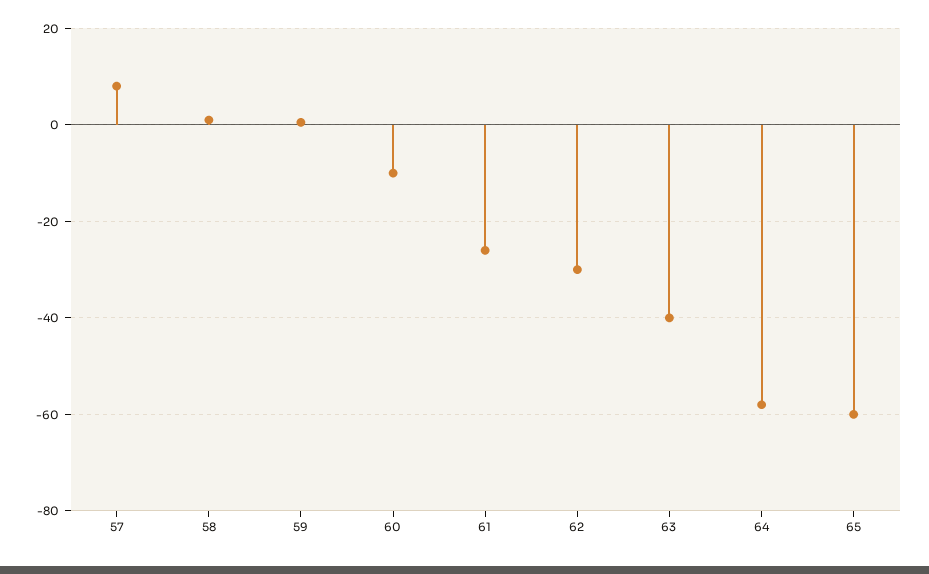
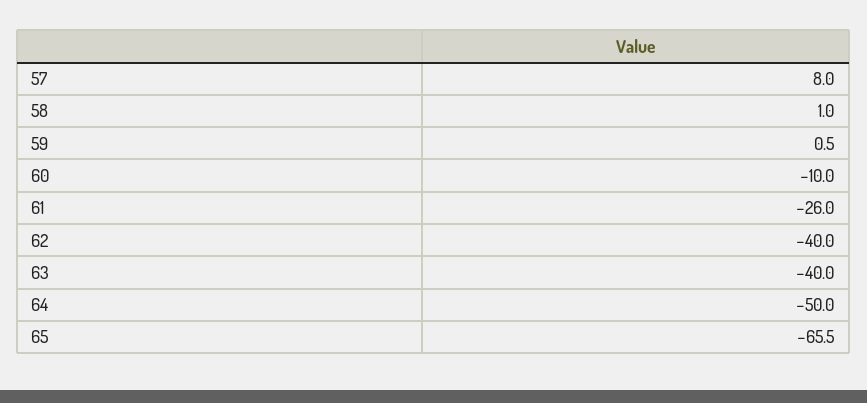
62: -30 -> -40
64: -58 -> -50
65: -60 -> -65.5

